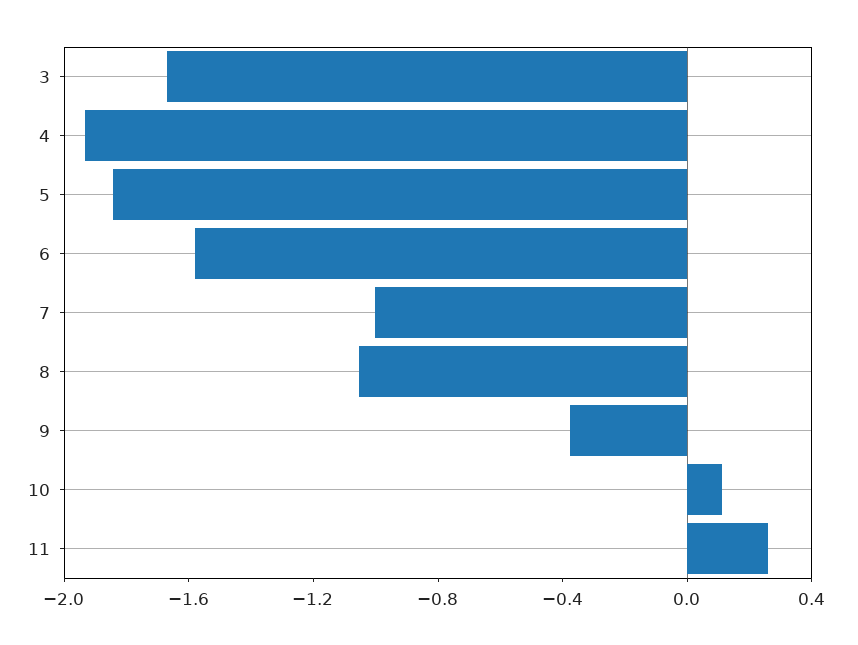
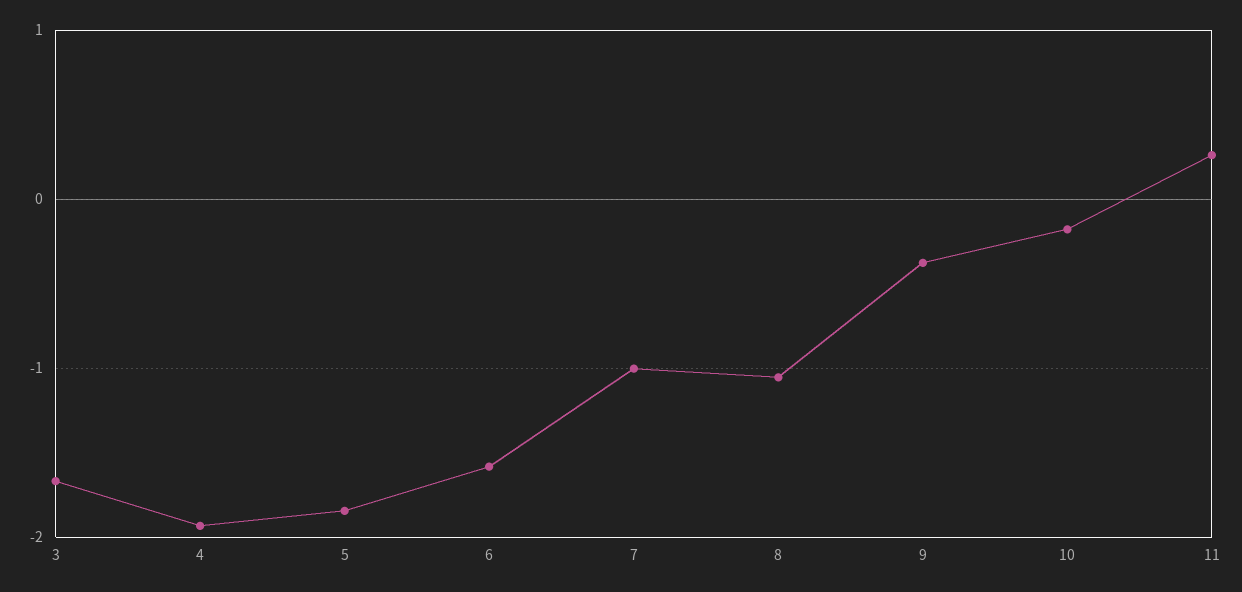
10: 0.1 -> -0.2

